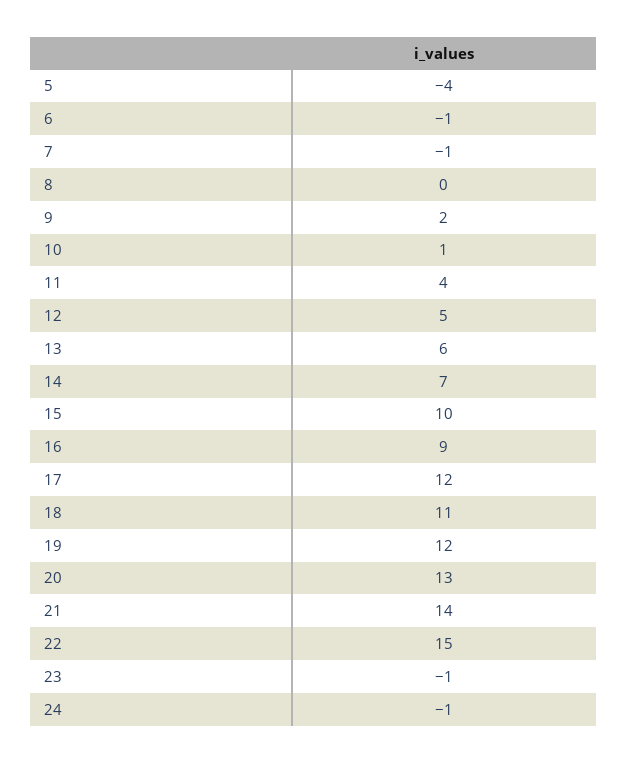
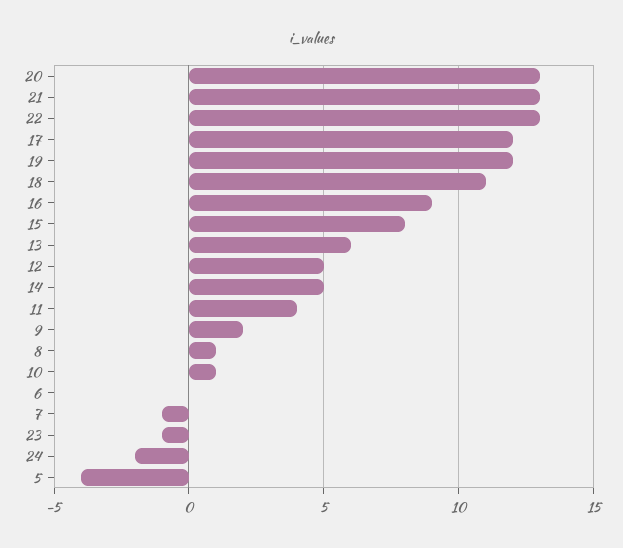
6: -1 -> 0
8: 0 -> 1
14: 7 -> 5
15: 10 -> 8
21: 14 -> 13
22: 15 -> 13
24: -1 -> -2

